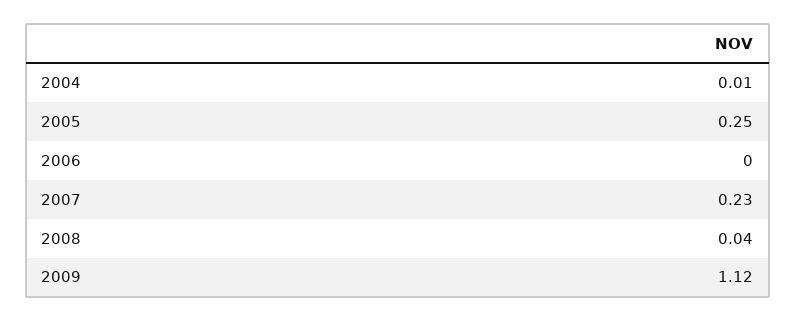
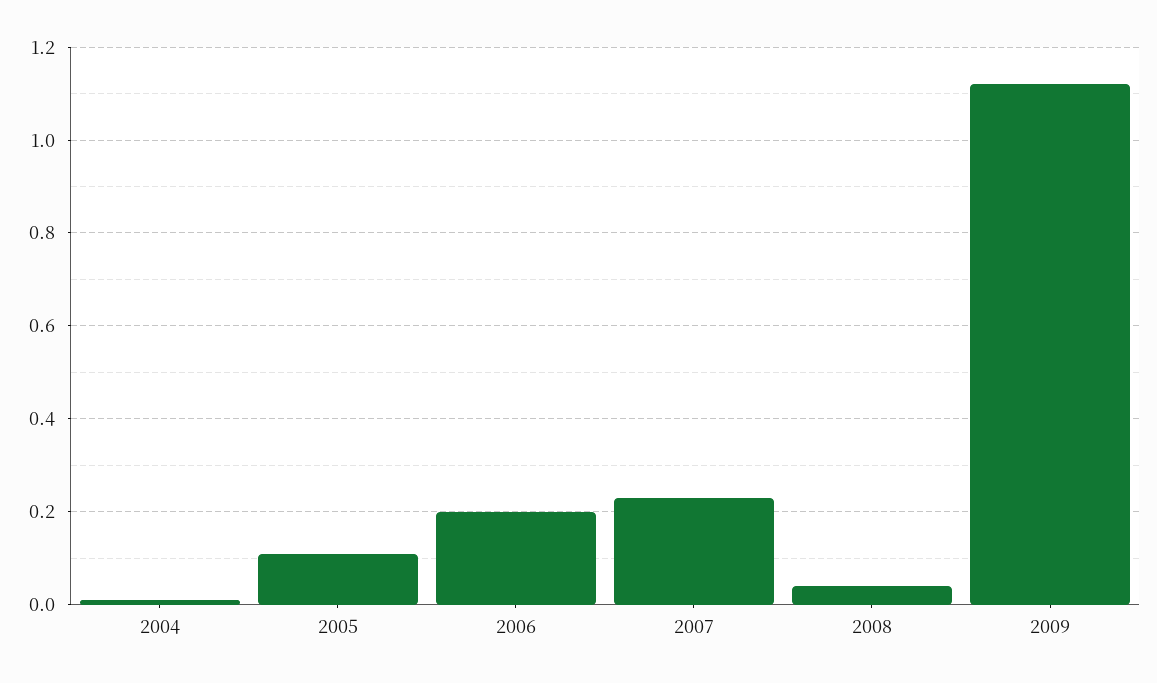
2005: 0.25 -> 0.1
2006: 0 -> 0.2

